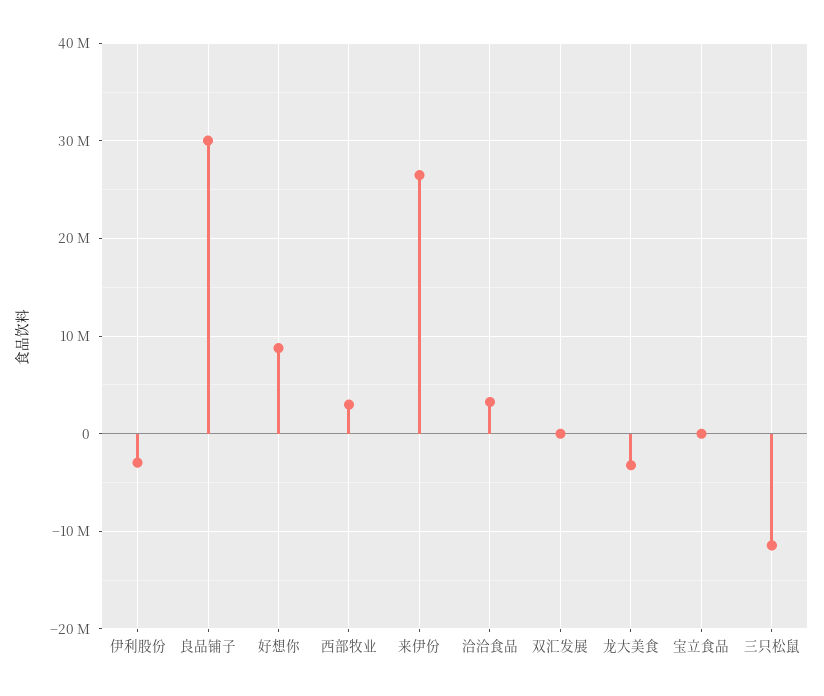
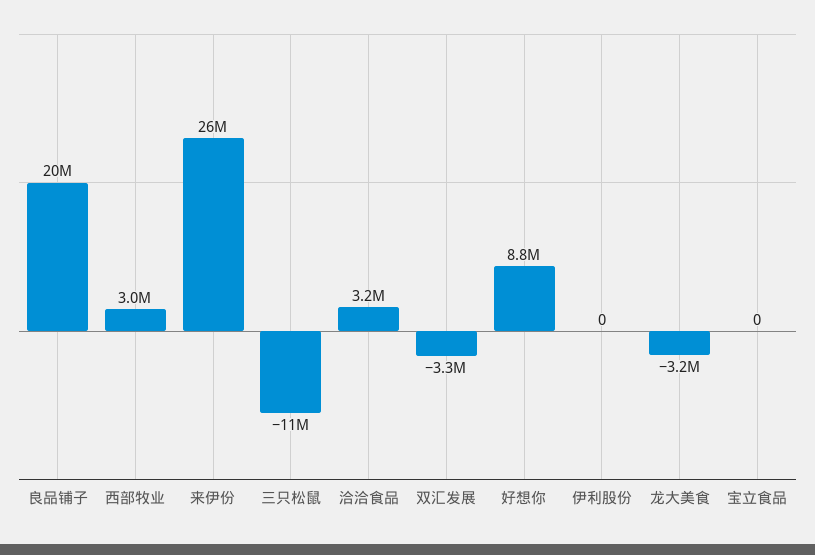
伊利股份: -3000000 -> 0
良品铺子: 30000000 -> 20000000
双汇发展: 0 -> -3300000

